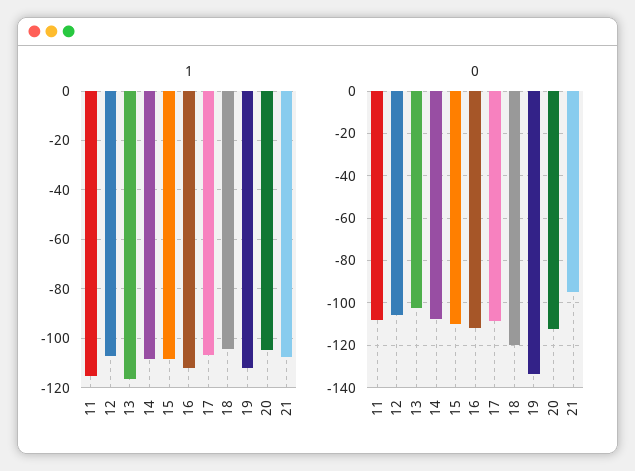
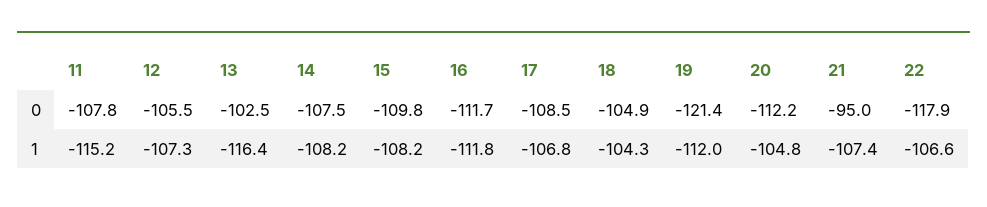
0, 18: -120 -> -104.9
0, 19: -135 -> -121.4
0, 22: none -> -117.9
1, 22: none -> -106.6

